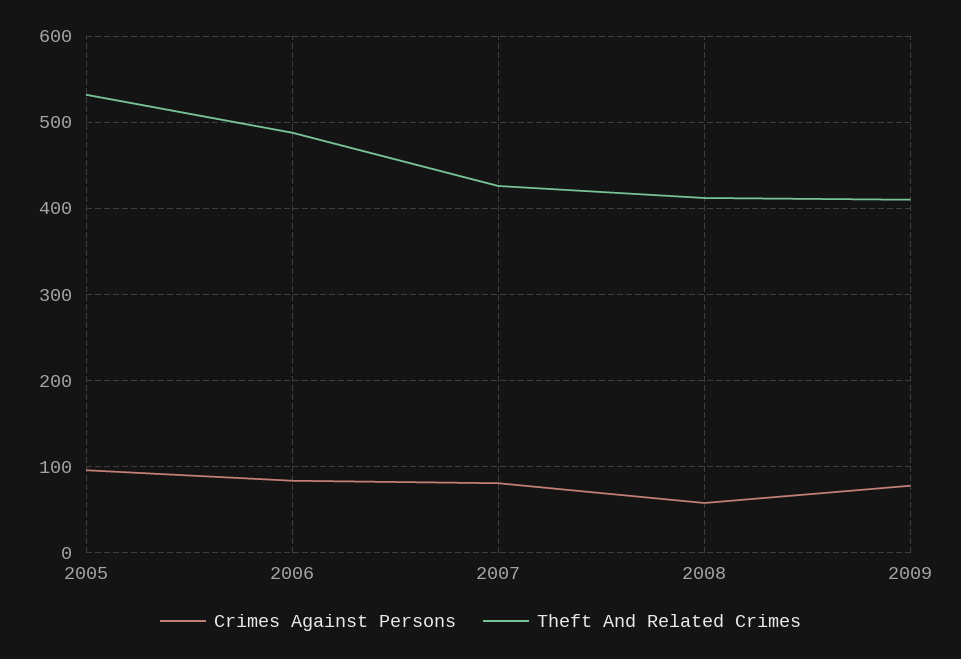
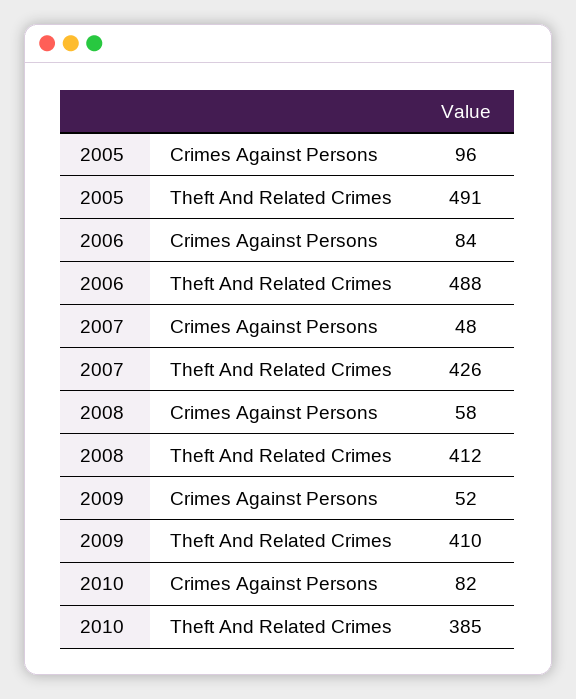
Theft And Related Crimes, 2005: 530 -> 491
Crimes Against Persons, 2007: 80 -> 48
Crimes Against Persons, 2009: 80 -> 52
Crimes Against Persons, 2010: none -> 82
Theft And Related Crimes, 2010: none -> 385

